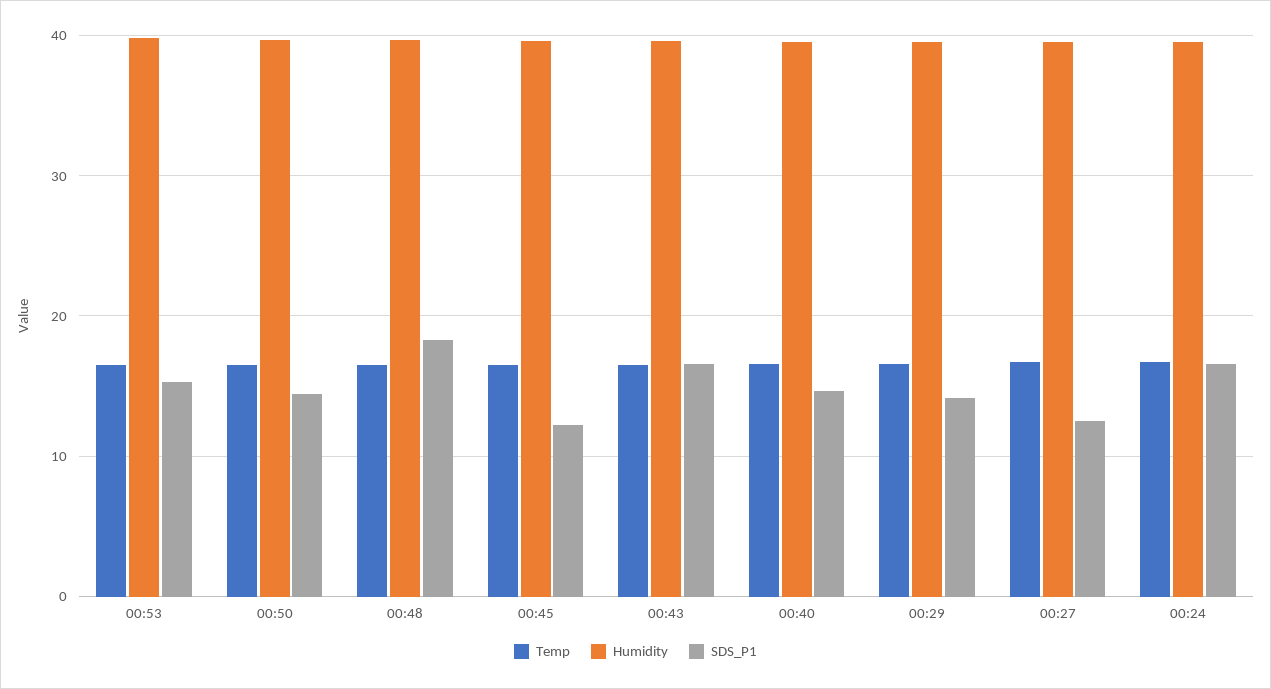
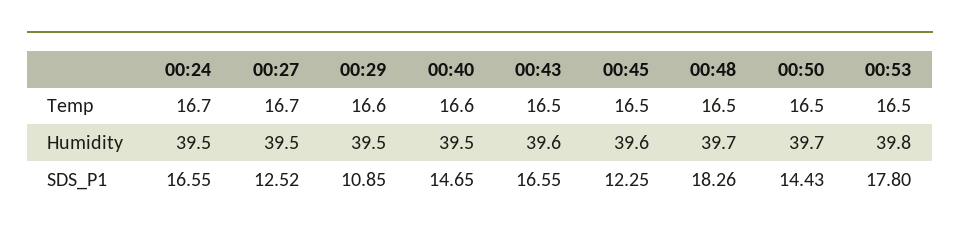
SDS_P1, 00:53: 15 -> 17.8
SDS_P1, 00:29: 14 -> 10.85

